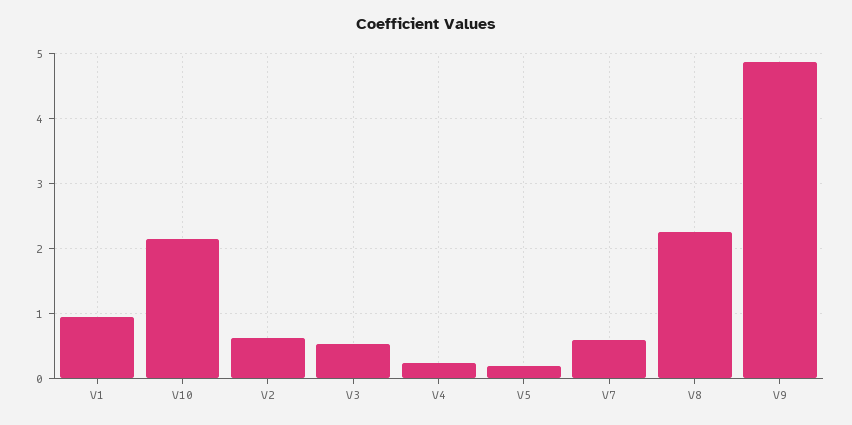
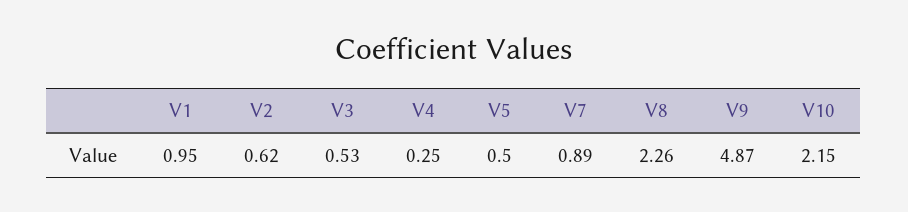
V5: 0.2 -> 0.5
V7: 0.6 -> 0.89

